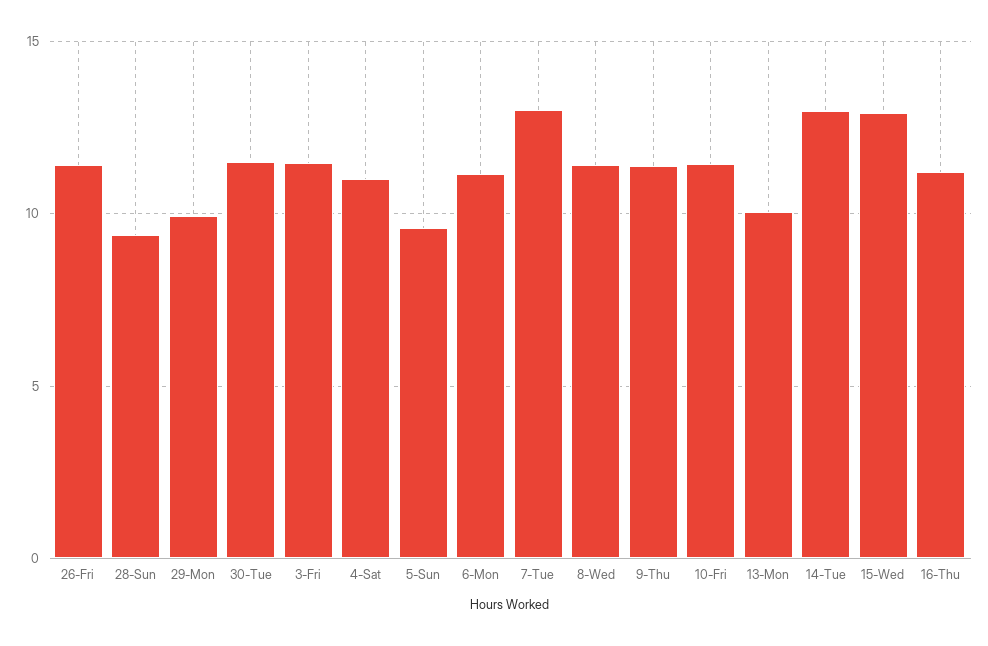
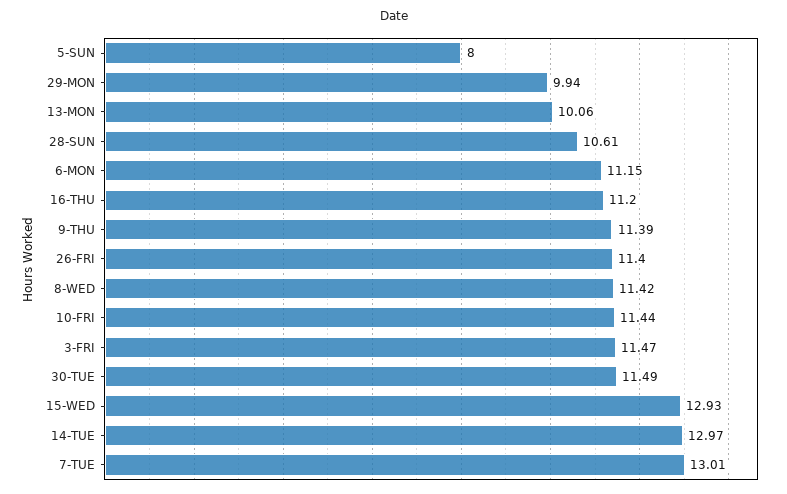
28-Sun: 9.5 -> 10.61
4-Sat: 11 -> none
5-Sun: 9.5 -> 8

